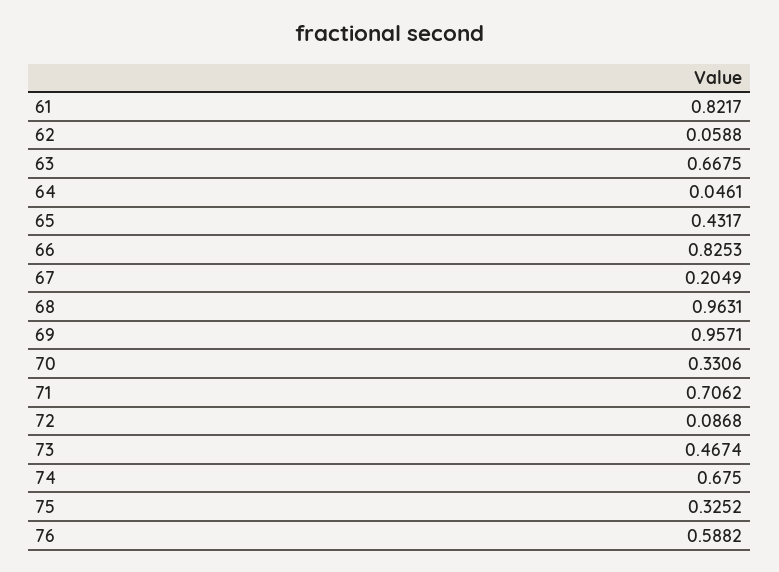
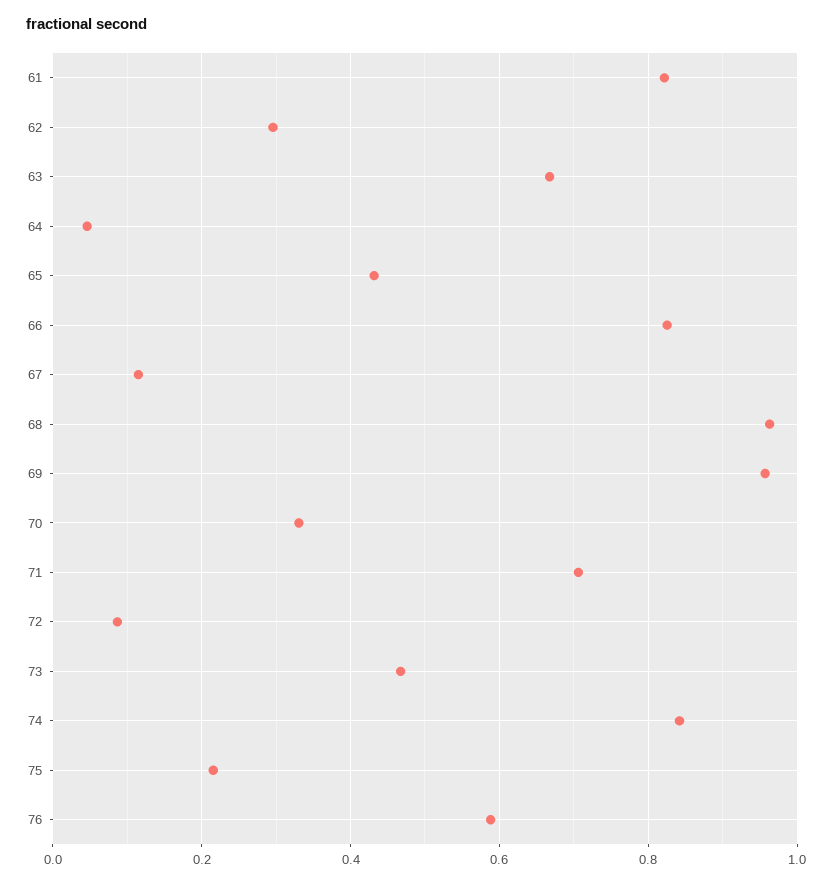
62: 0.0588 -> 0.3
67: 0.2049 -> 0.12
74: 0.675 -> 0.84
75: 0.3252 -> 0.22

